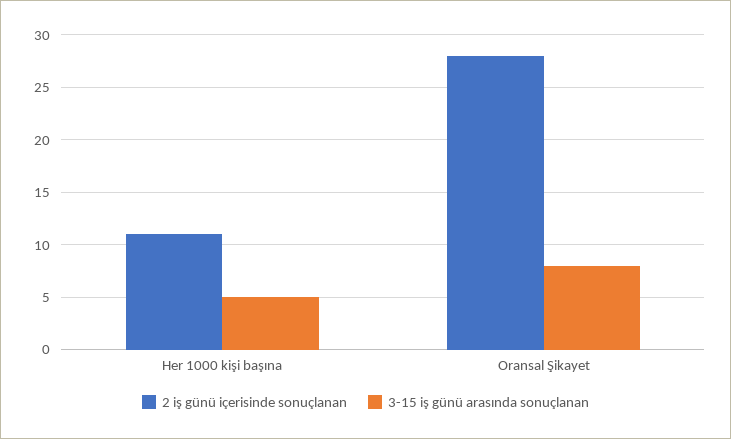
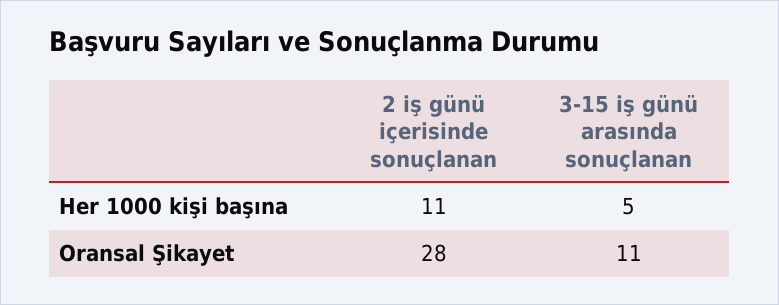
3-15 iş günü arasında sonuçlanan, Oransal Şikayet: 8 -> 11

